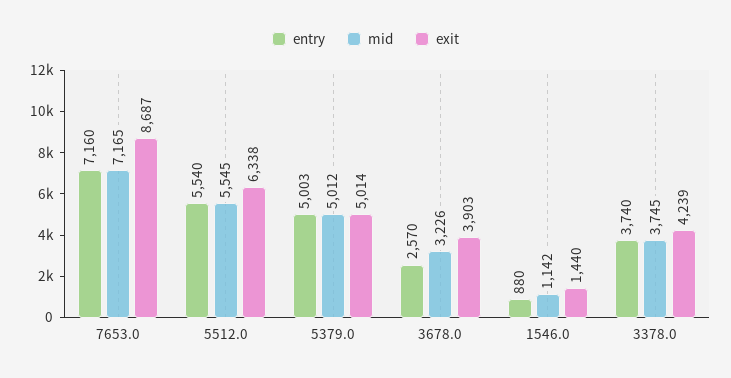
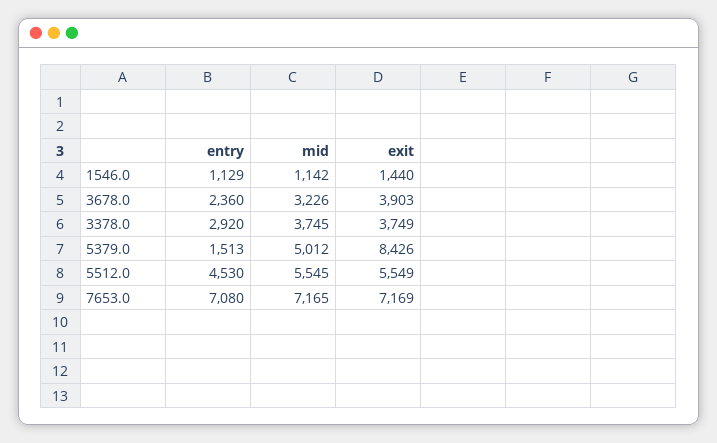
entry, 7653.0: 7160 -> 7080
exit, 7653.0: 8687 -> 7169
entry, 5512.0: 5540 -> 4530
exit, 5512.0: 6338 -> 5549
entry, 5379.0: 5003 -> 1513
exit, 5379.0: 5014 -> 8426
entry, 3678.0: 2570 -> 2360
entry, 1546.0: 880 -> 1129
entry, 3378.0: 3740 -> 2920
exit, 3378.0: 4239 -> 3749

